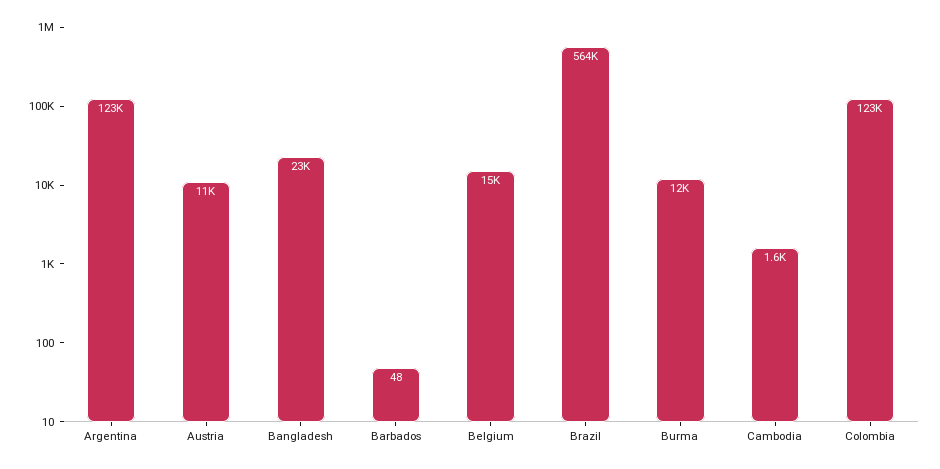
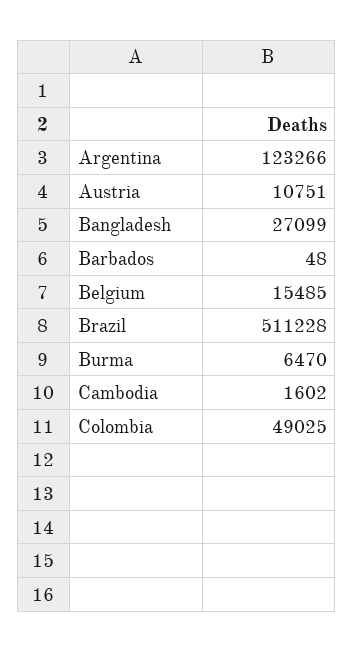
Bangladesh: 23000 -> 27099
Brazil: 564000 -> 511228
Burma: 12000 -> 6470
Colombia: 123000 -> 49025

